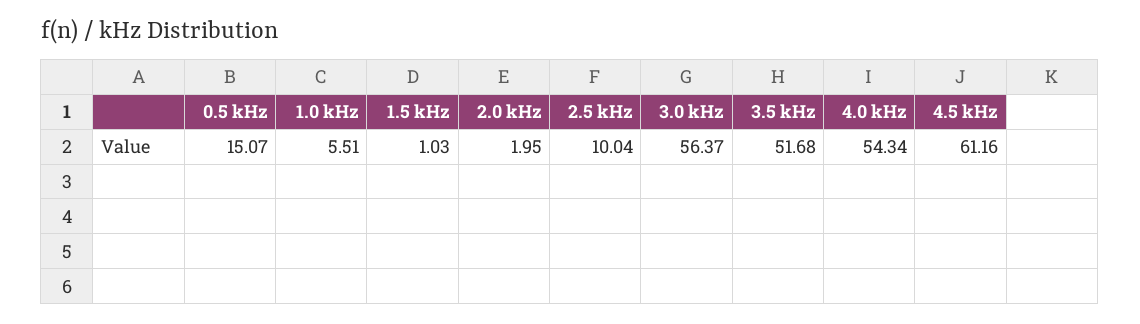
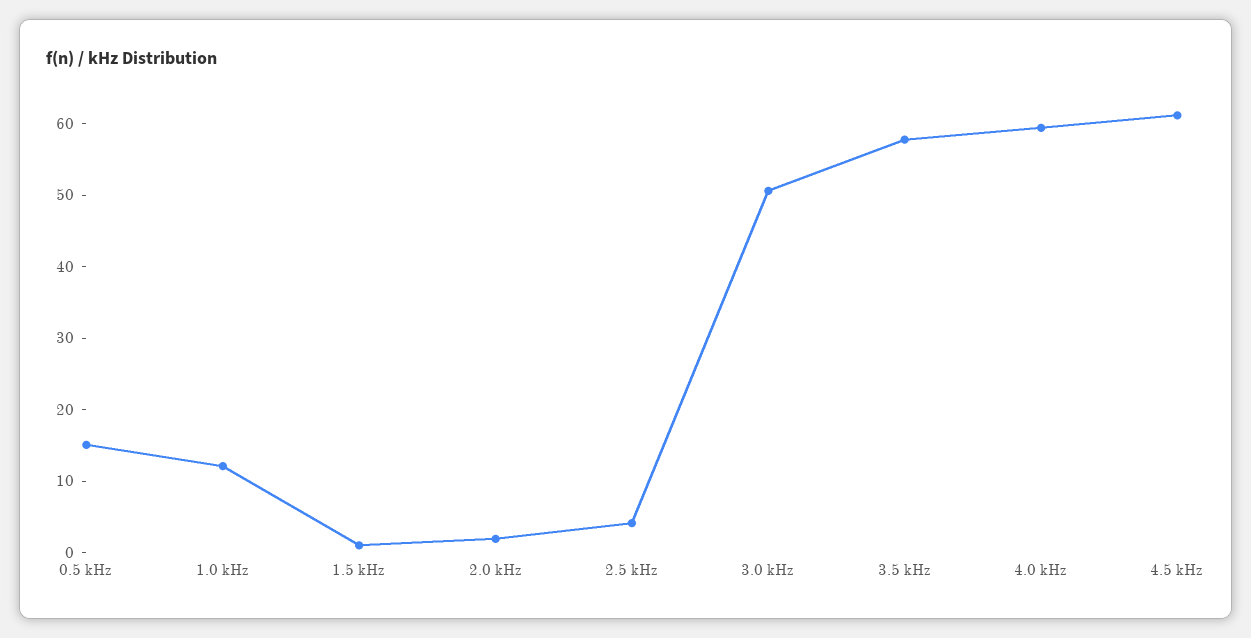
1.0 kHz: 5.51 -> 12
2.5 kHz: 10.04 -> 4
3.0 kHz: 56.37 -> 50
3.5 kHz: 51.68 -> 58
4.0 kHz: 54.34 -> 60

